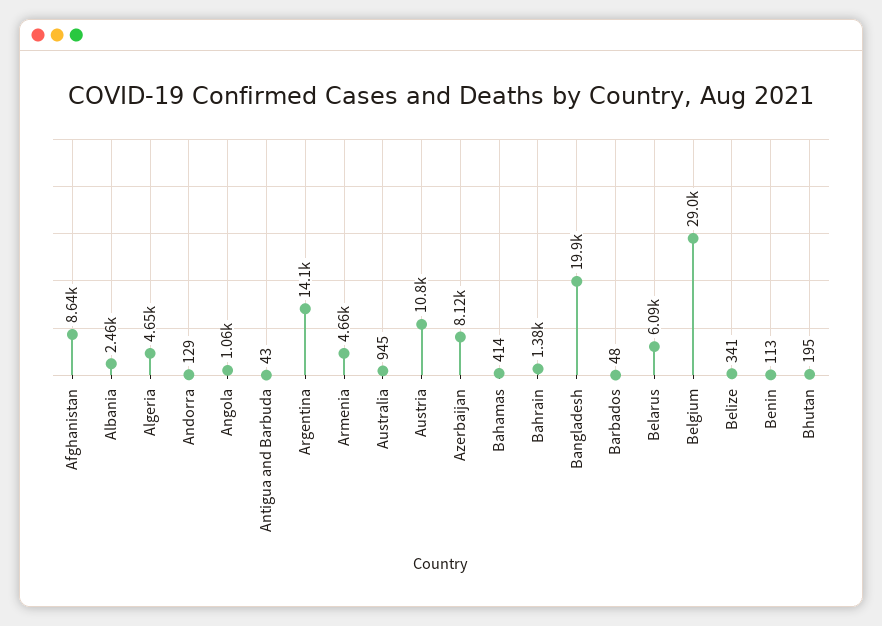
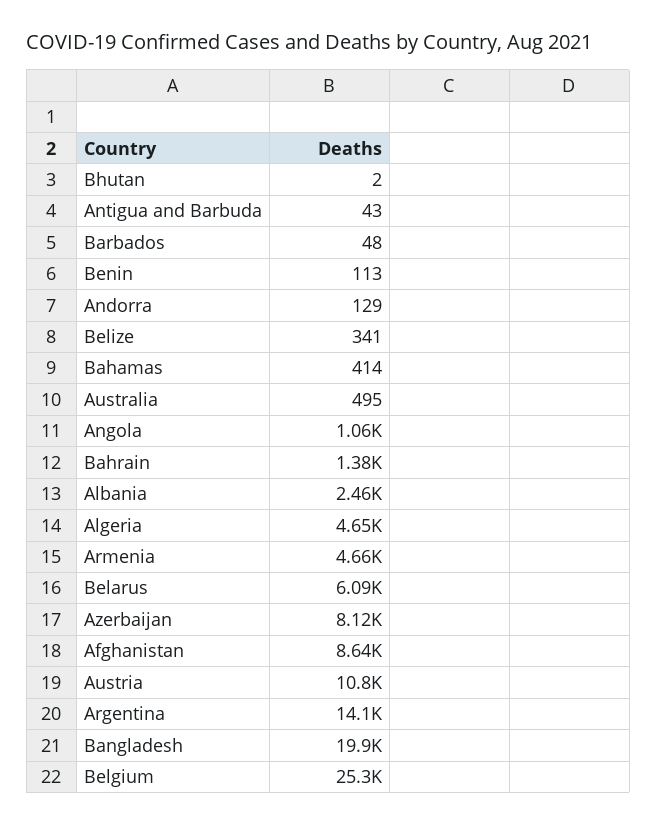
Australia: 945 -> 495
Belgium: 29000 -> 25300
Bhutan: 195 -> 2

